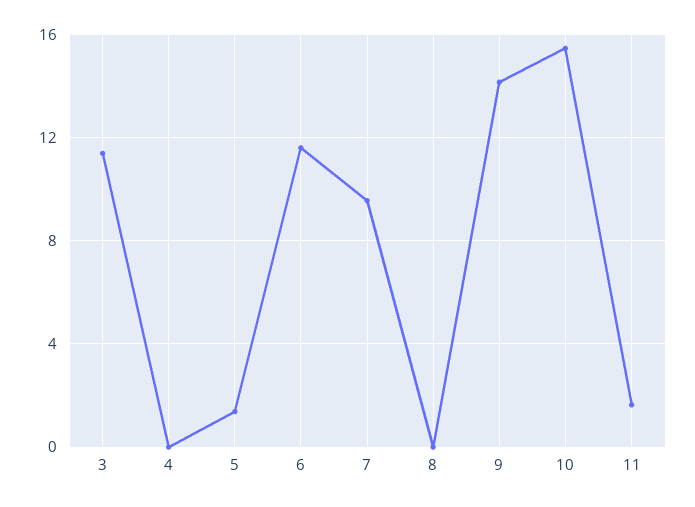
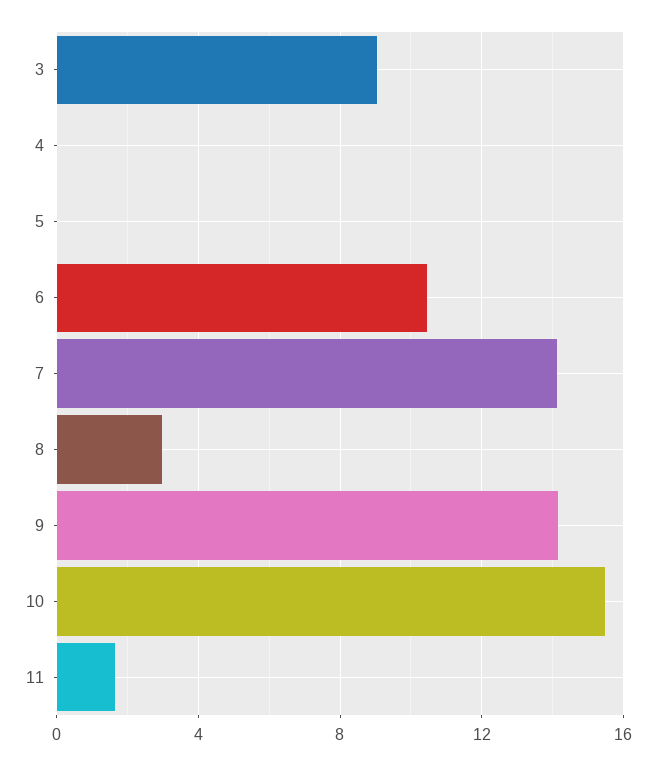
3: 11.5 -> 9
5: 1.5 -> 0
6: 11.5 -> 10.5
7: 9.5 -> 14
8: 0 -> 3

